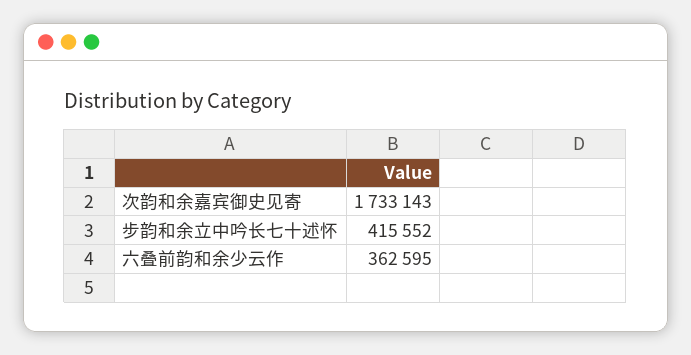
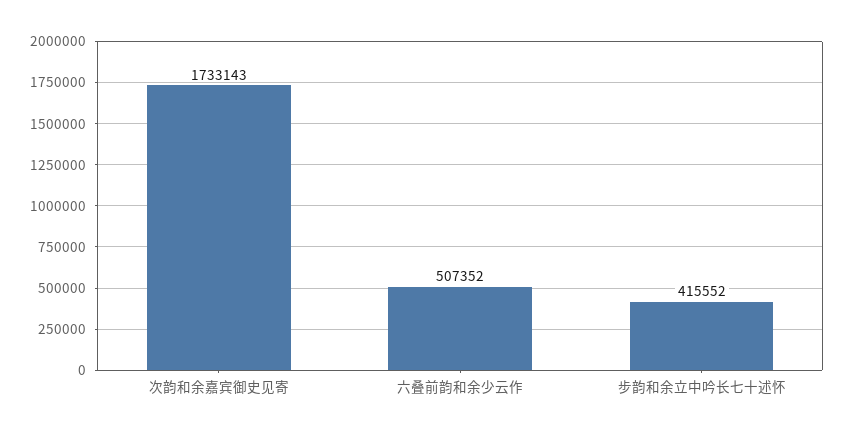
六叠前韵和余少云作: 362595 -> 507352

